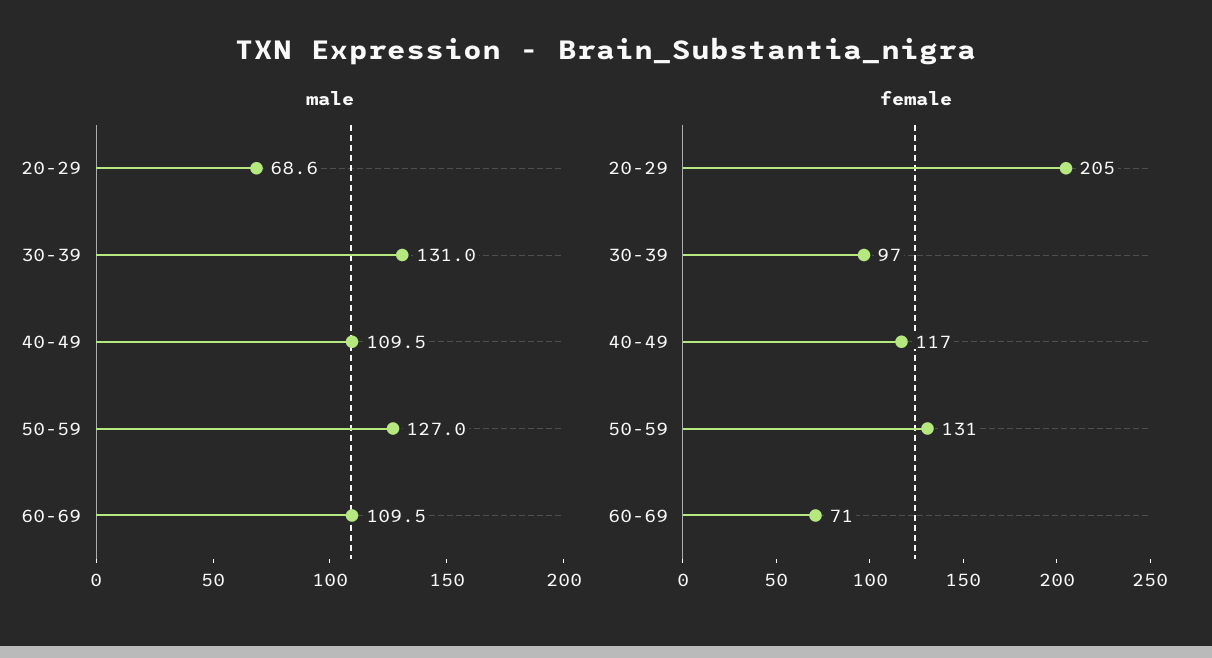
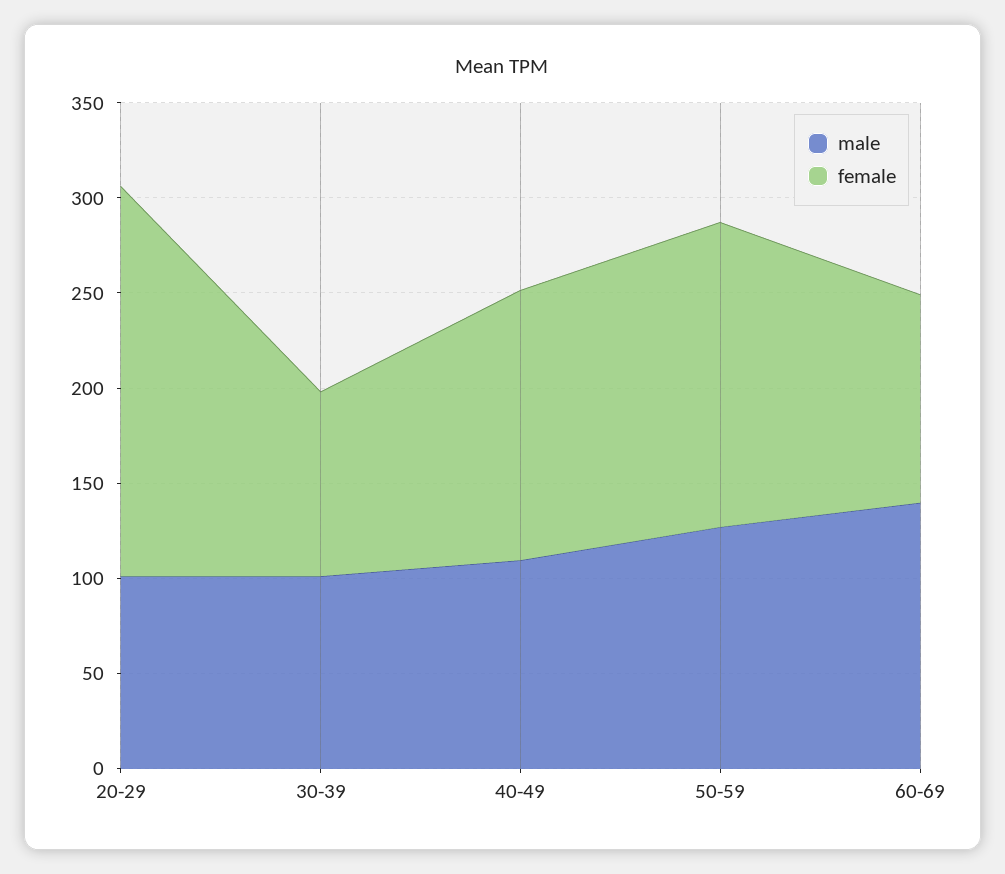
male, 20-29: 68.6 -> 100
male, 30-39: 131 -> 100
male, 60-69: 109.5 -> 140
female, 40-49: 117 -> 140
female, 50-59: 131 -> 160
female, 60-69: 71 -> 110

